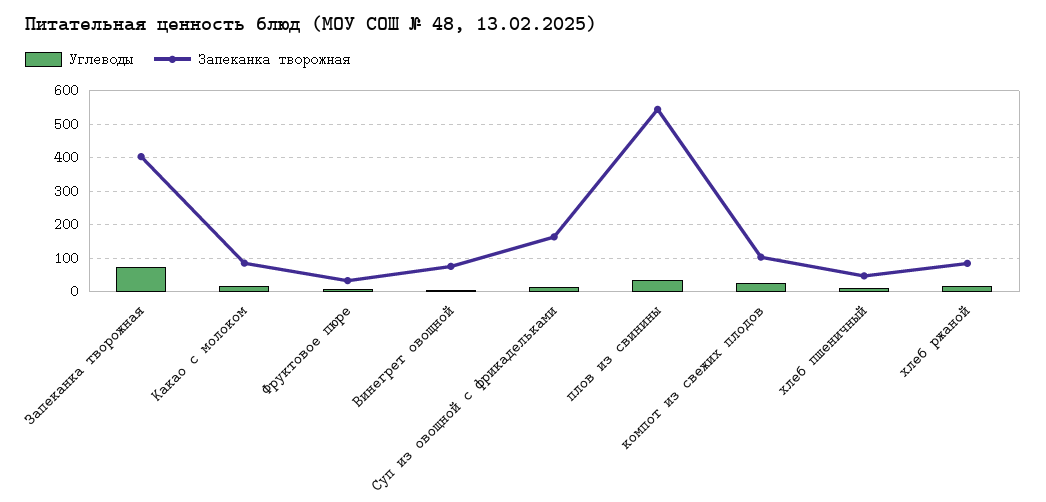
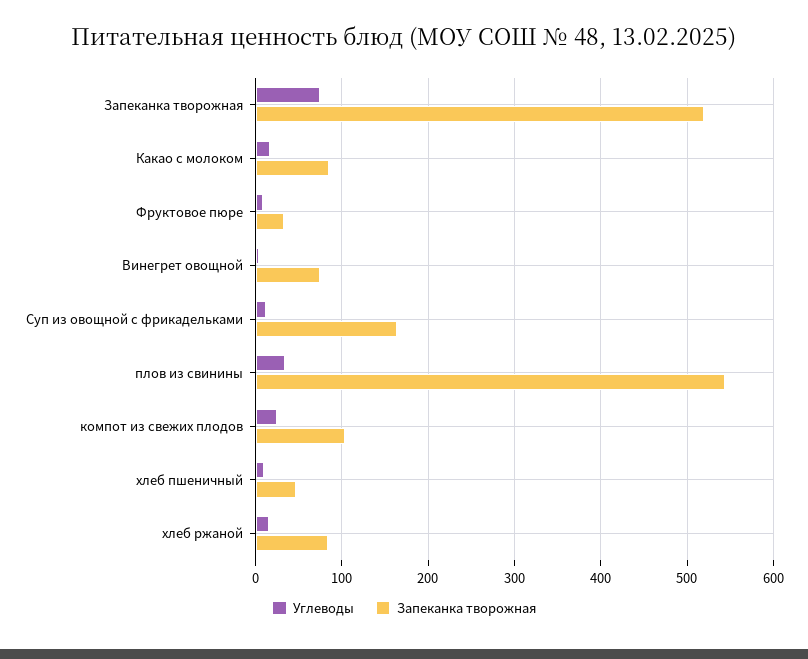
Запеканка творожная, Запеканка творожная: 400 -> 520

